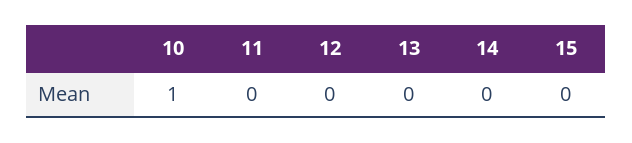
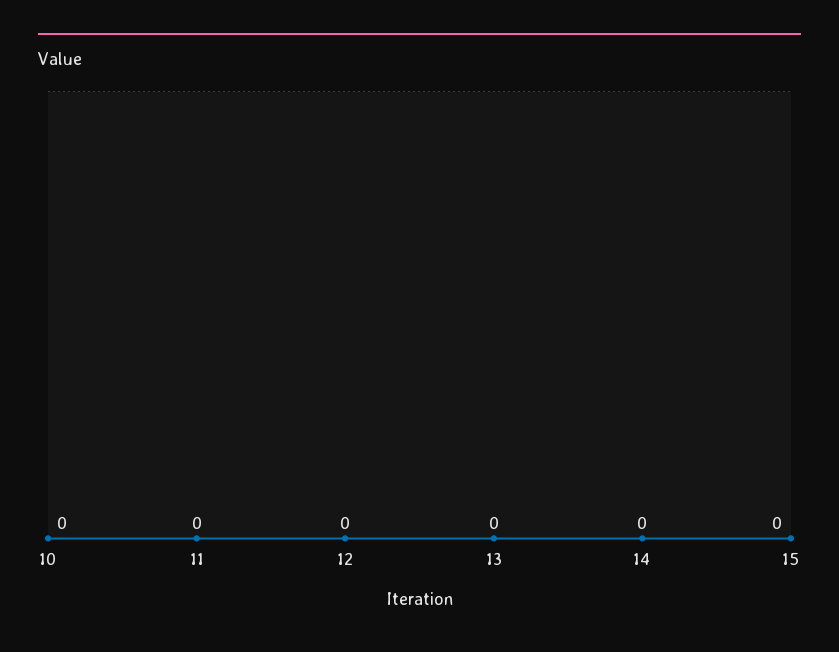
10: 1 -> 0

